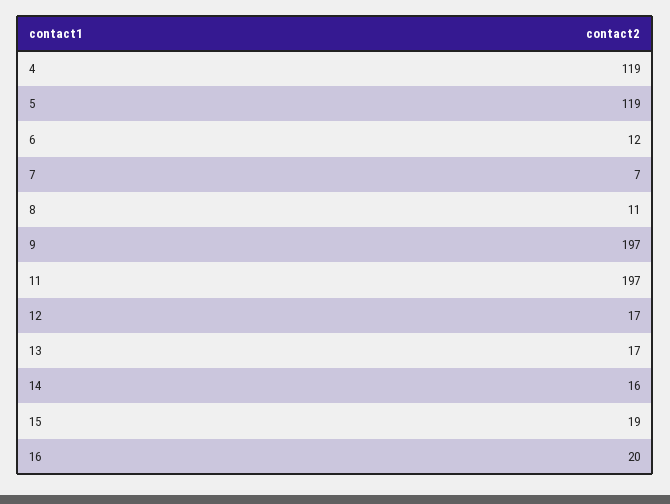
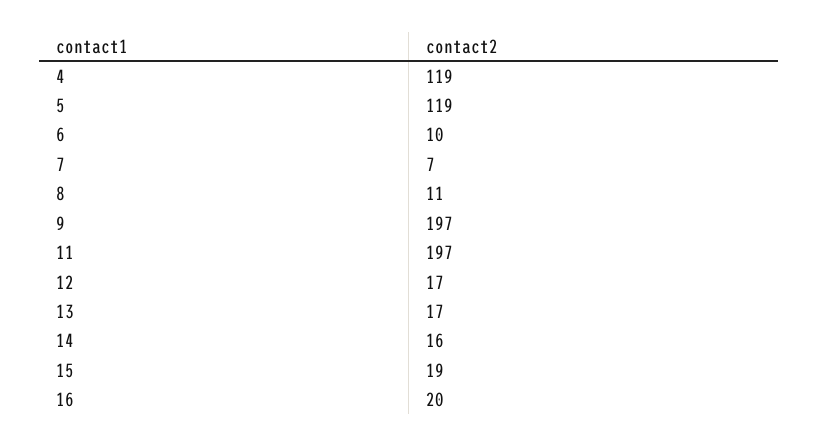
6: 12 -> 10

